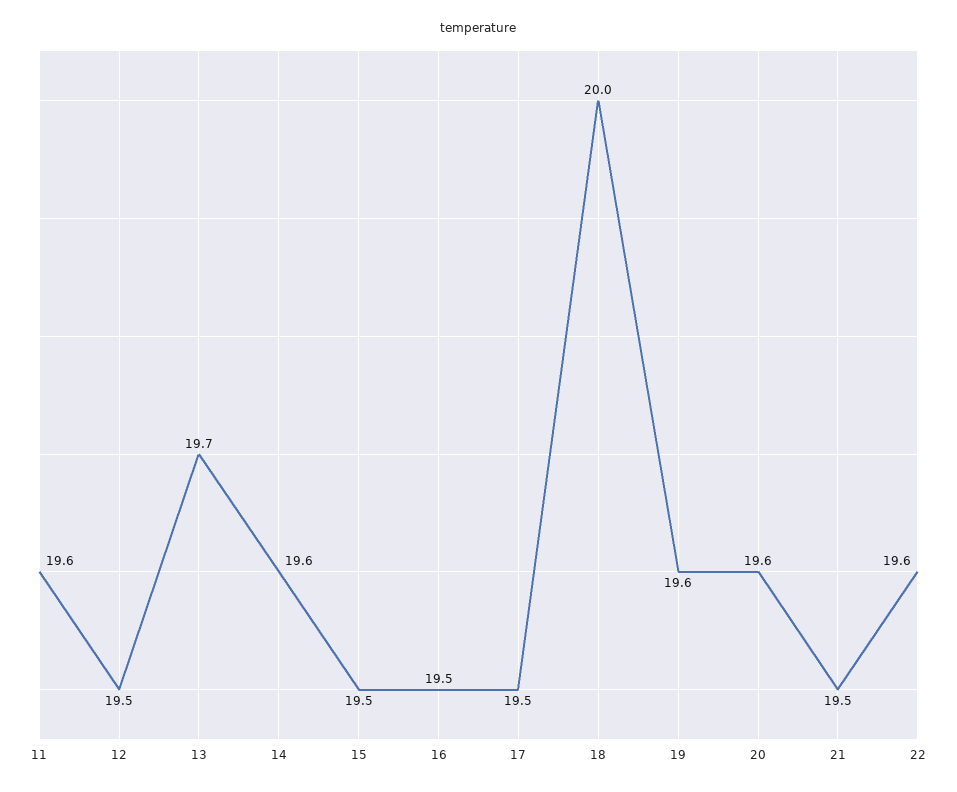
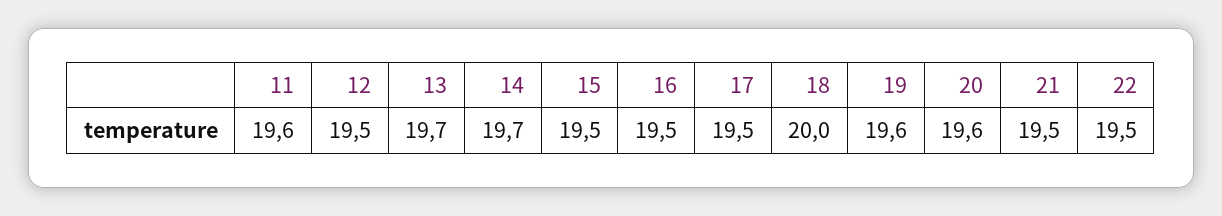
14: 19.6 -> 19.7
22: 19.6 -> 19.5

